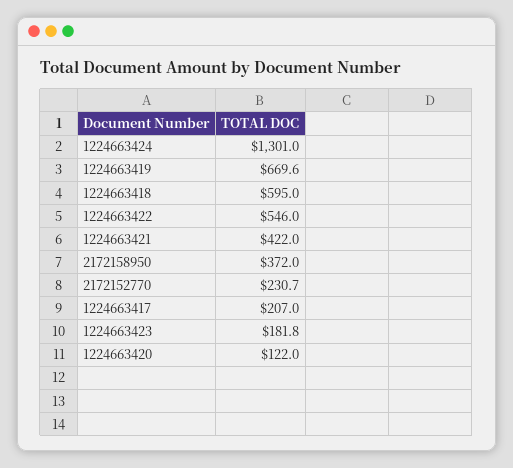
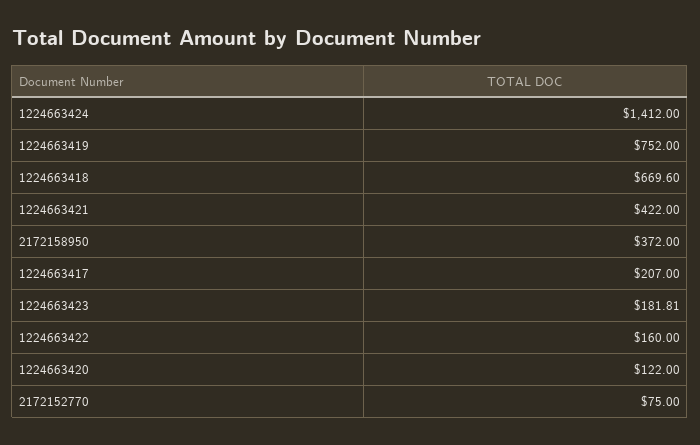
1224663424: 1301 -> 1412
1224663419: 669.6 -> 752
1224663418: 595 -> 669.6
1224663422: 546 -> 160
2172152770: 230.7 -> 75

